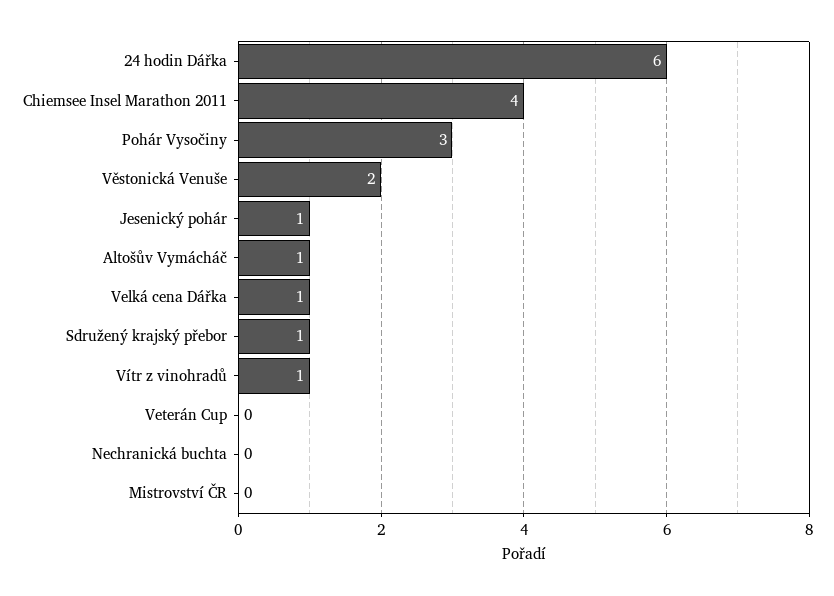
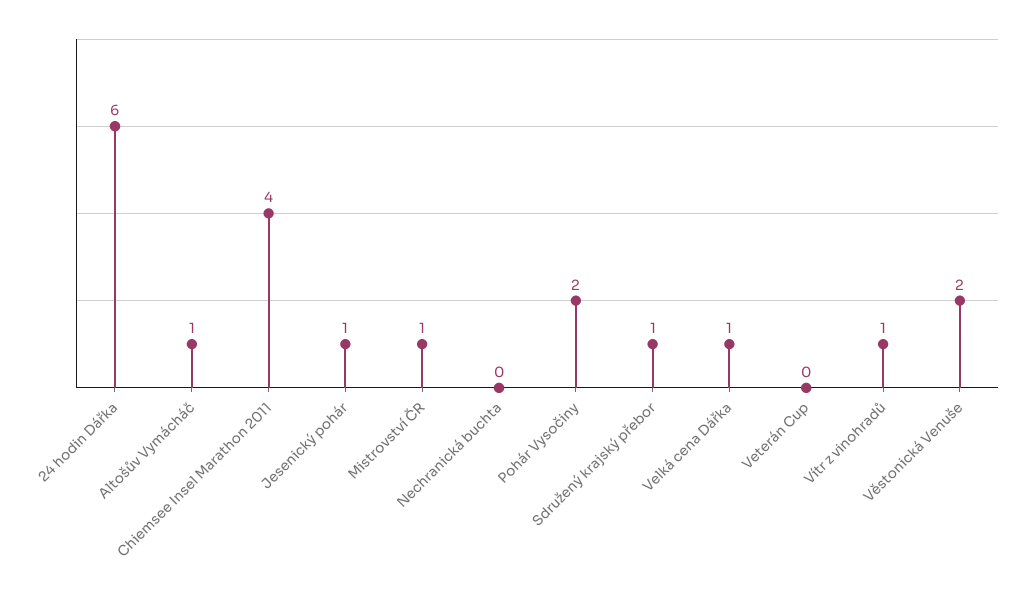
Pohár Vysočiny: 3 -> 2
Mistrovství ČR: 0 -> 1

